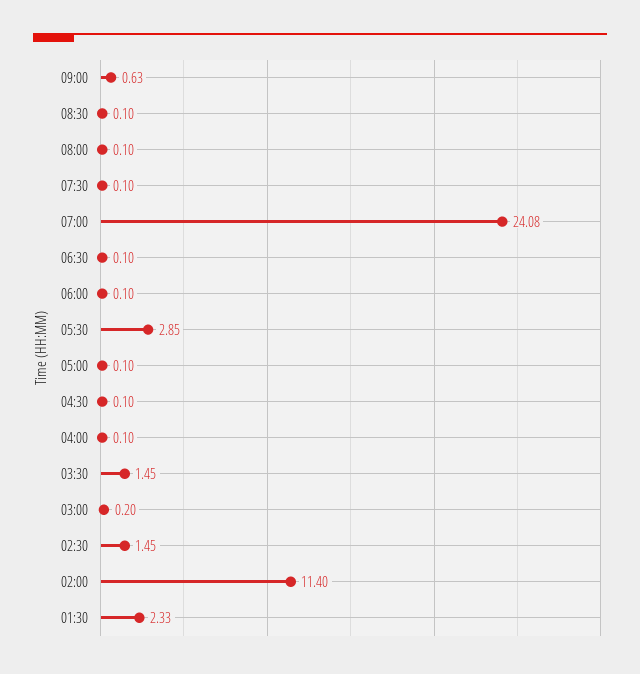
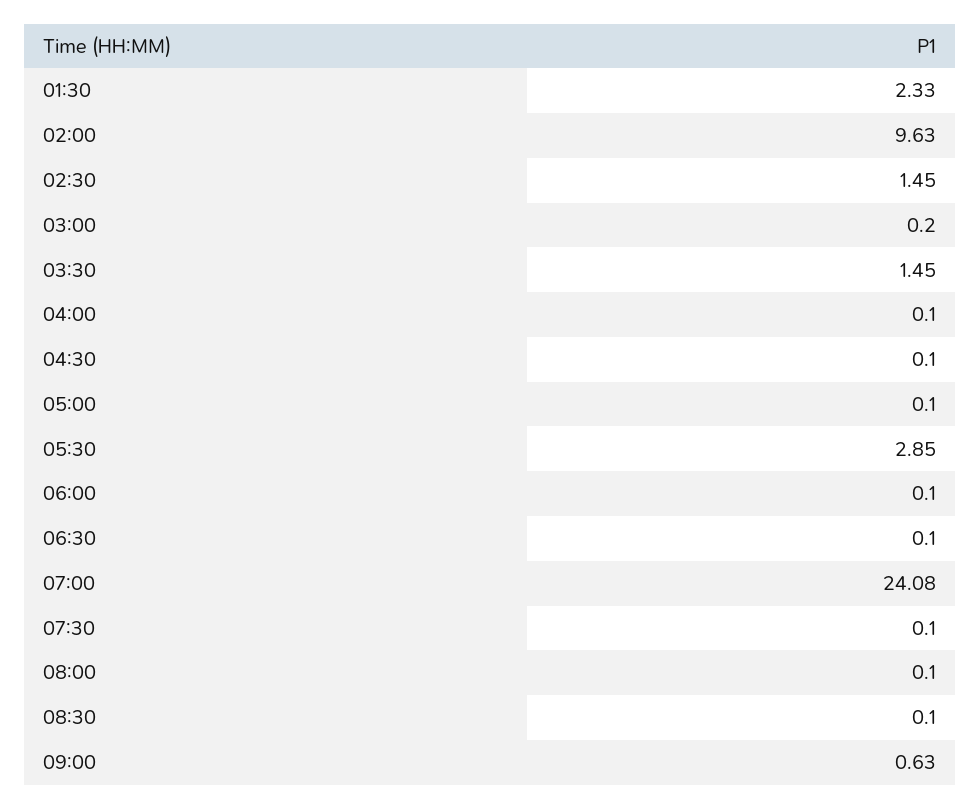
02:00: 11.4 -> 9.63

